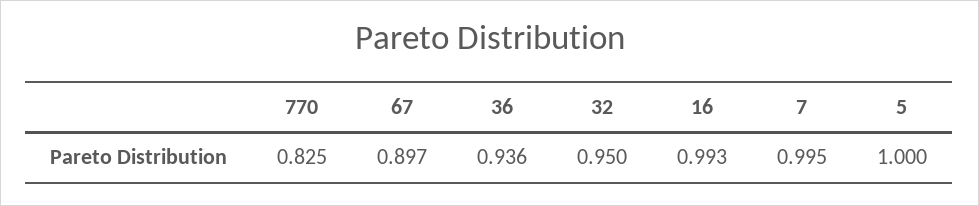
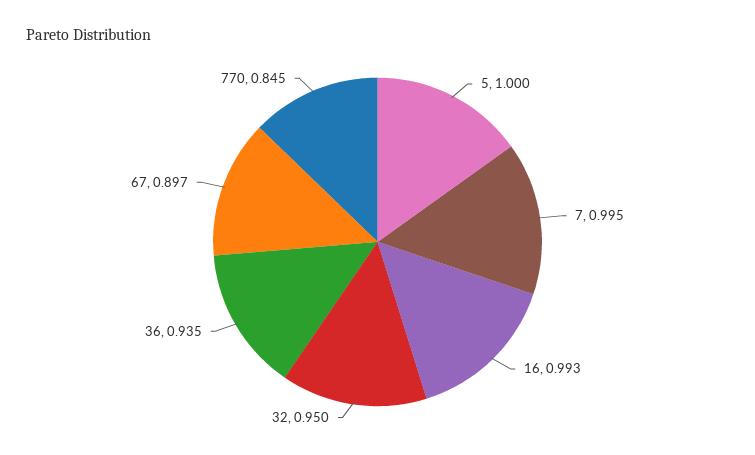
770: 0.825 -> 0.845
36: 0.936 -> 0.935

